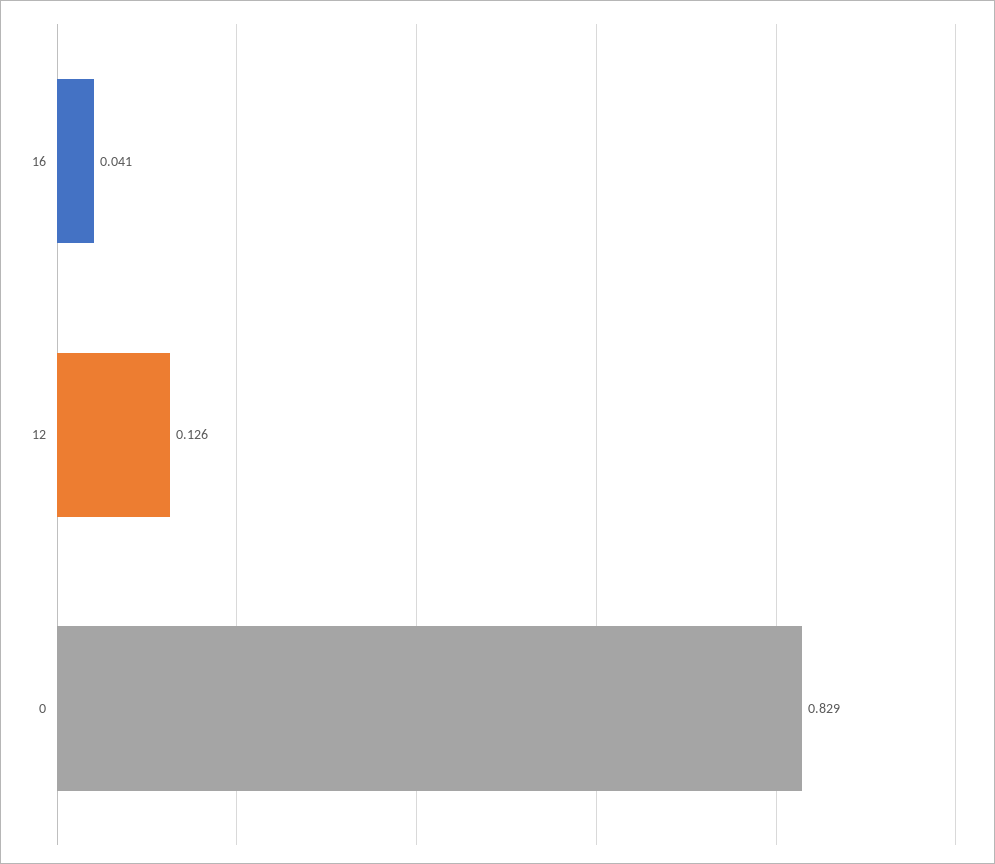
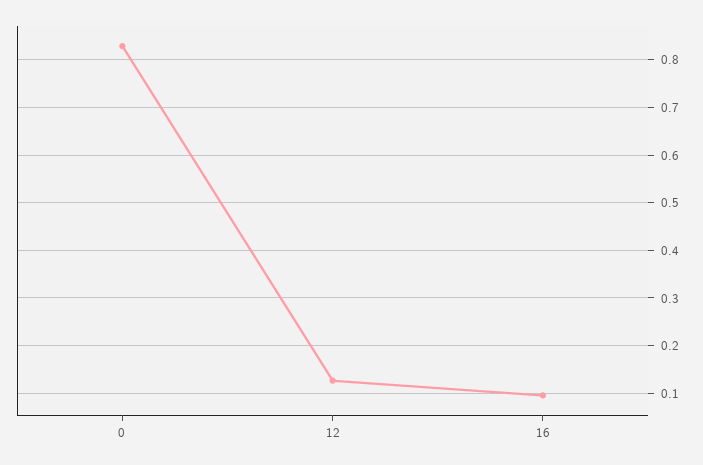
16: 0.041 -> 0.1

